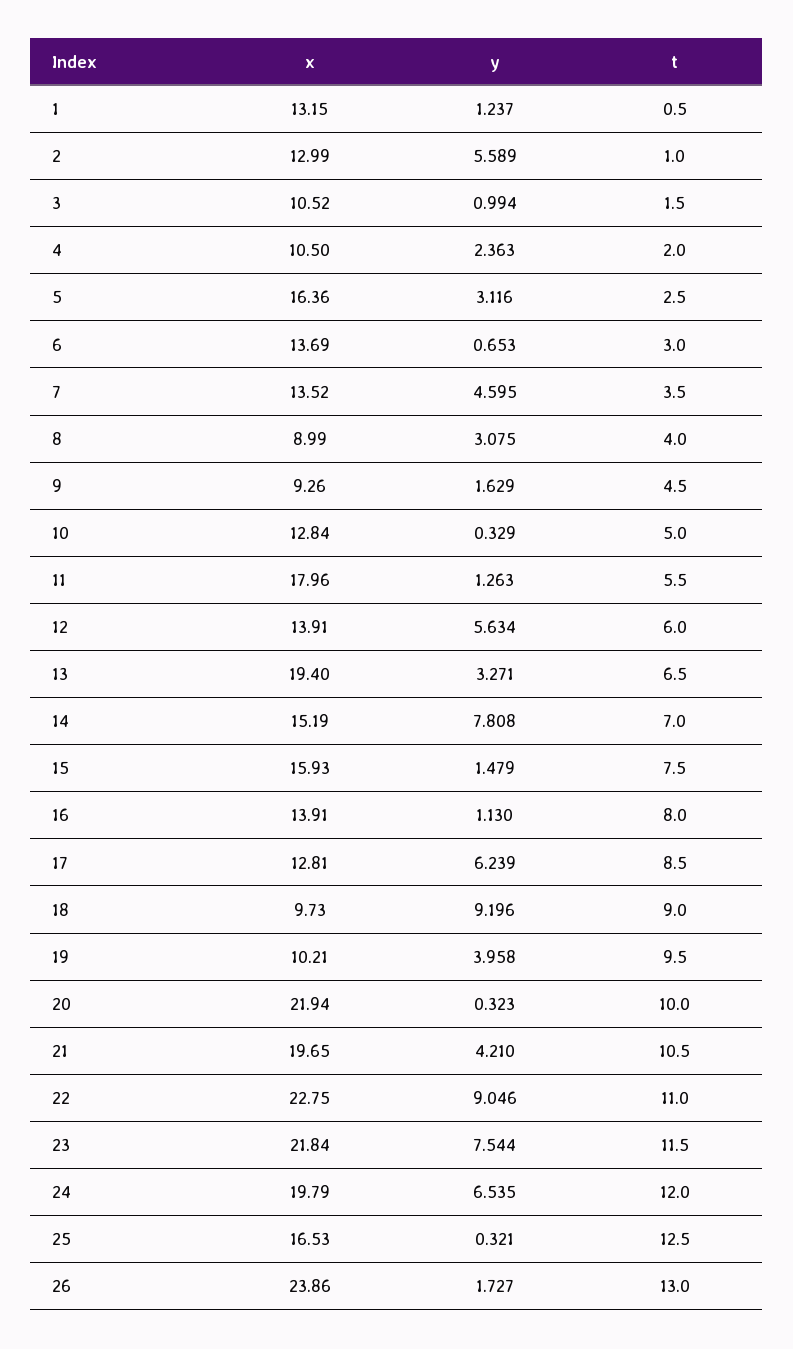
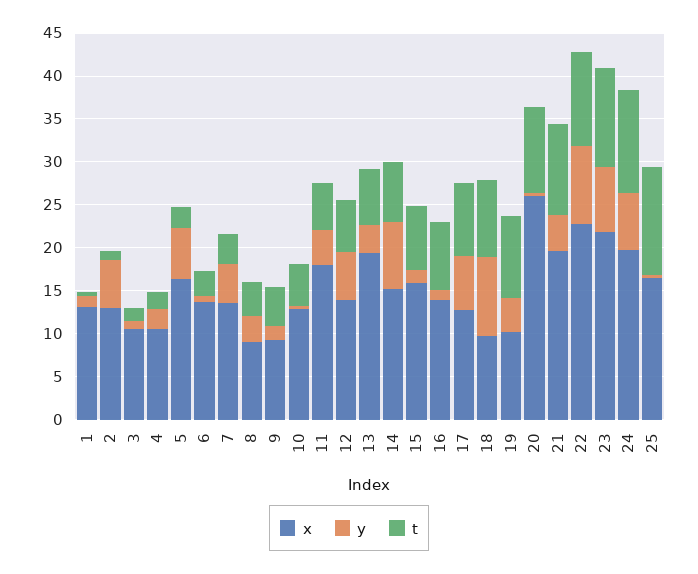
y, 5: 3.116 -> 6
y, 11: 1.263 -> 4
x, 20: 21.94 -> 26
x, 26: 23.86 -> none
y, 26: 1.727 -> none
t, 26: 13 -> none

